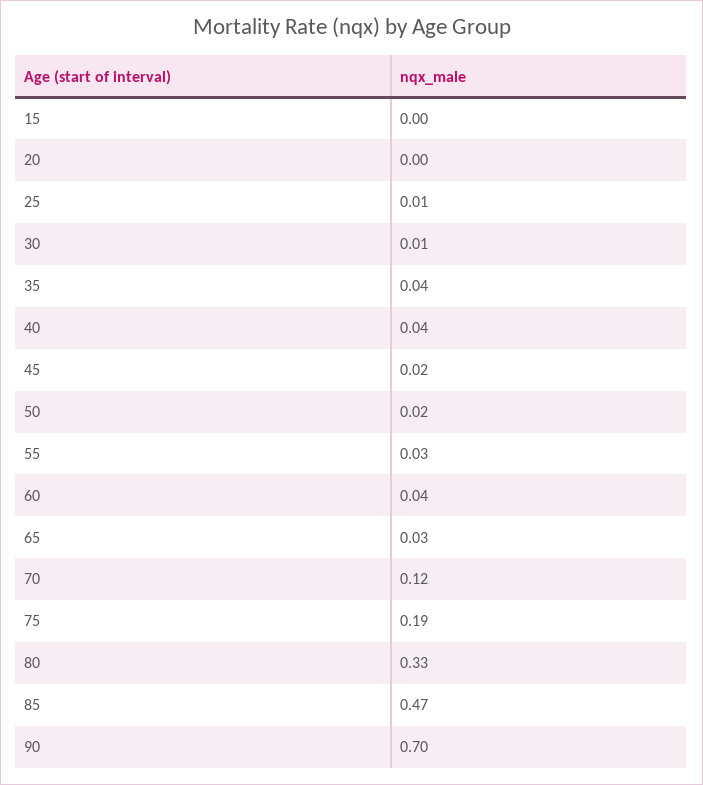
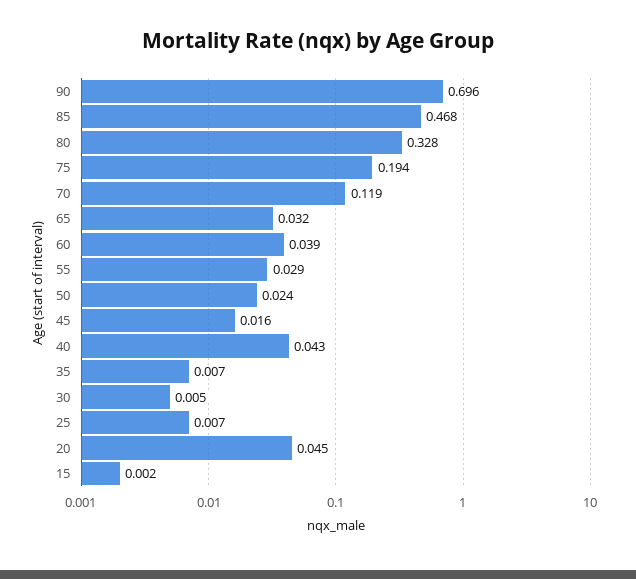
20: 0 -> 0.045
35: 0.04 -> 0.007

